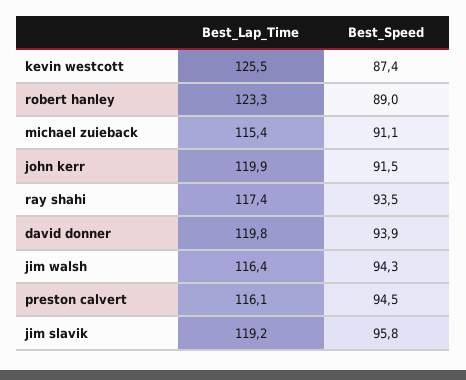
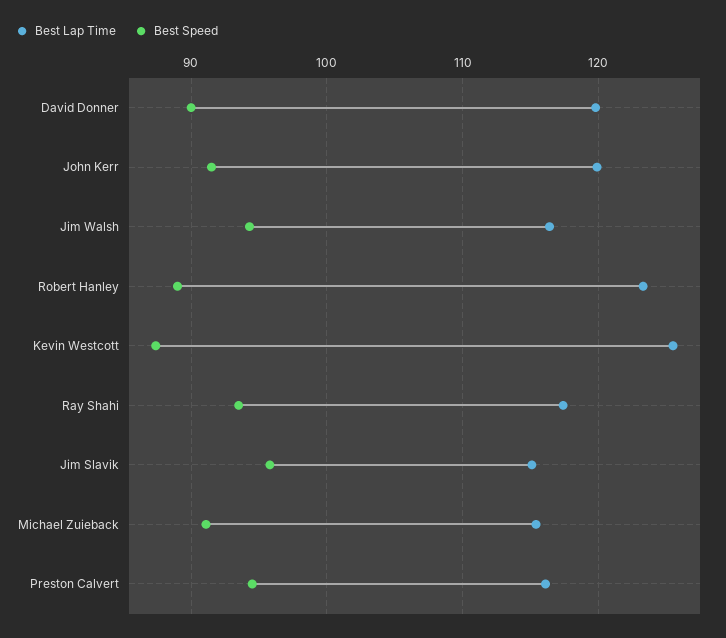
Best_Speed, david donner: 93.9 -> 90
Best_Lap_Time, jim slavik: 119.2 -> 115

